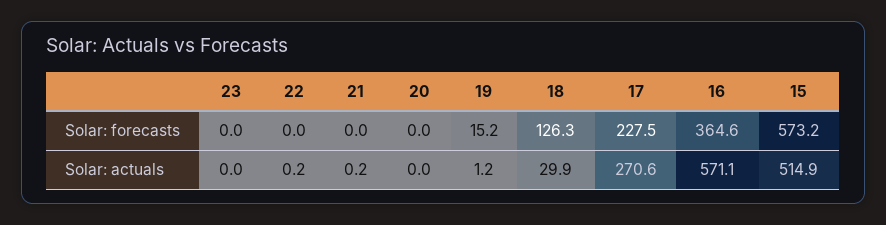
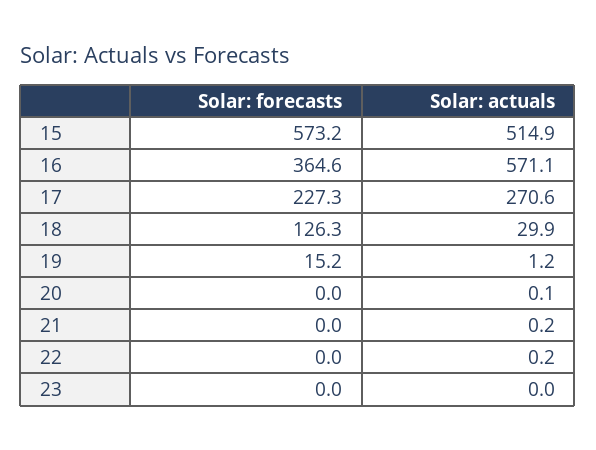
17, Solar: forecasts: 227.5 -> 227.3
20, Solar: actuals: 0 -> 0.1

